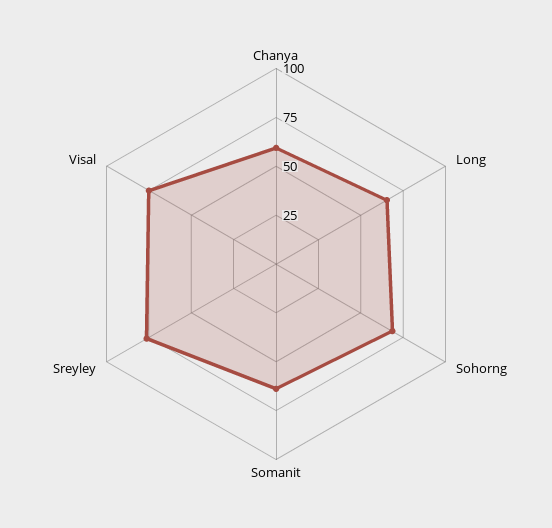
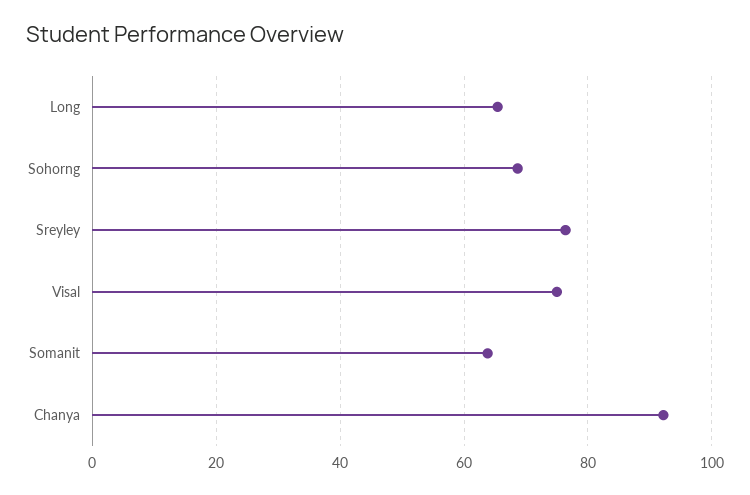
Chanya: 60 -> 92

